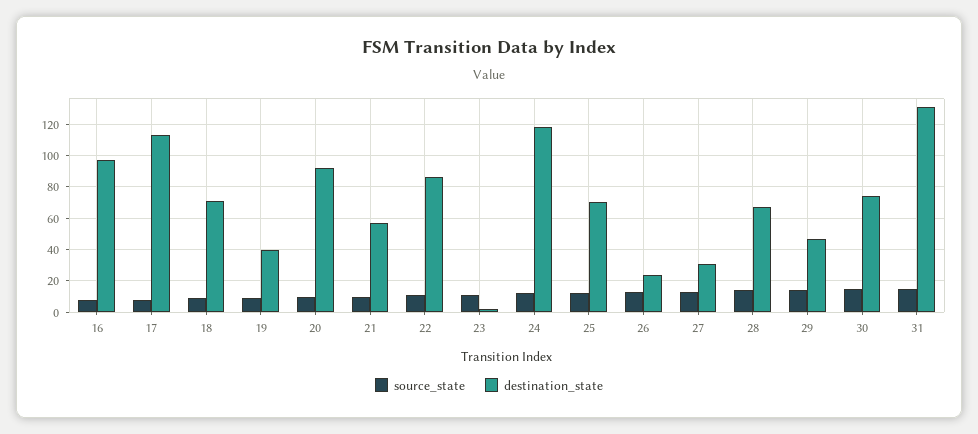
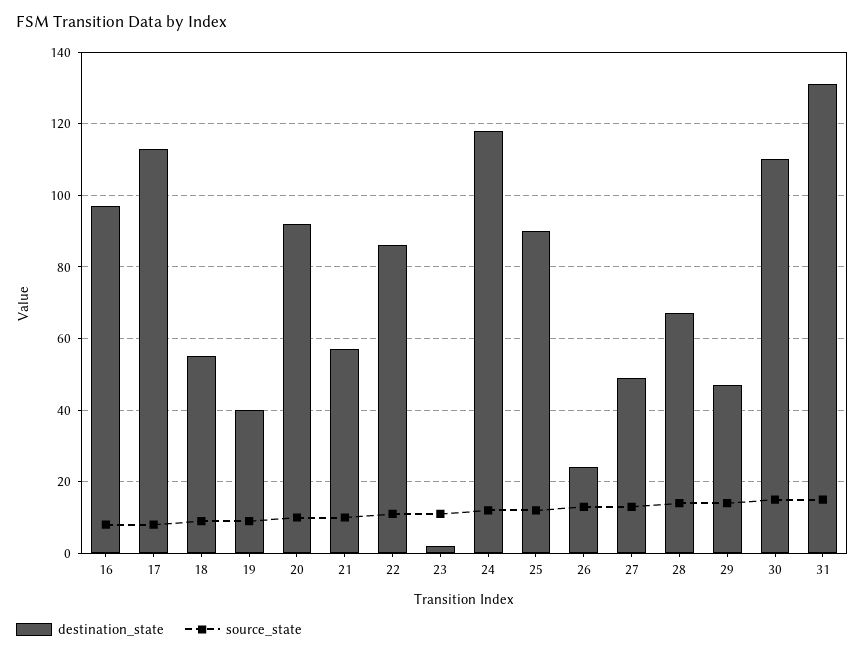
destination_state, 18: 70 -> 55
destination_state, 25: 70 -> 90
destination_state, 27: 30 -> 50
destination_state, 30: 75 -> 110

